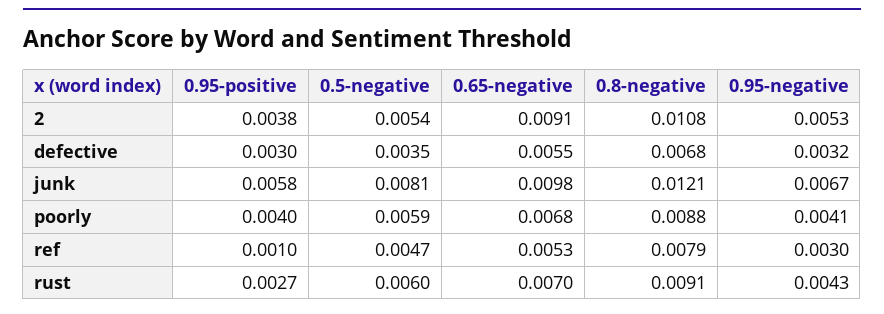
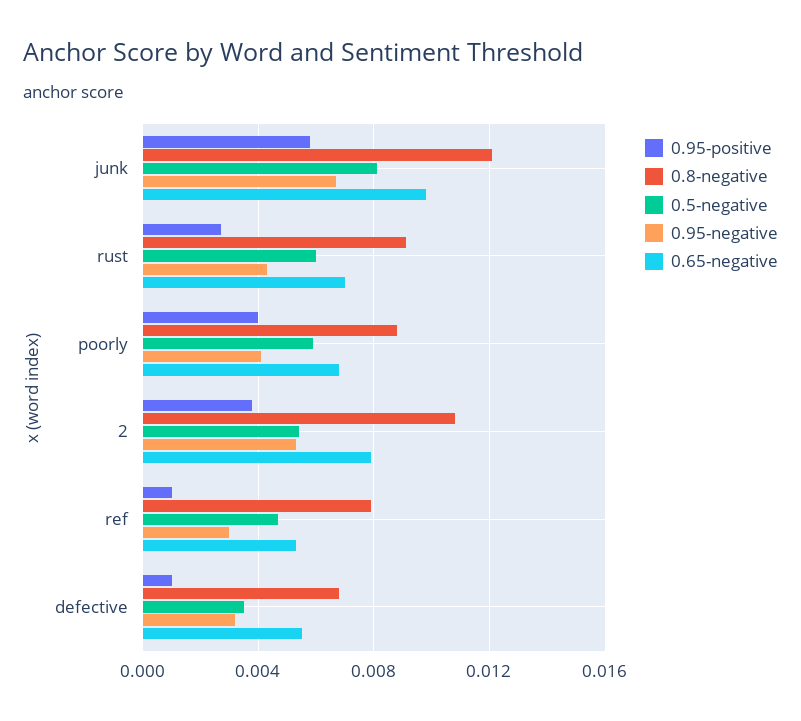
0.65-negative, 2: 0.0091 -> 0.008
0.95-positive, defective: 0.003 -> 0.001

